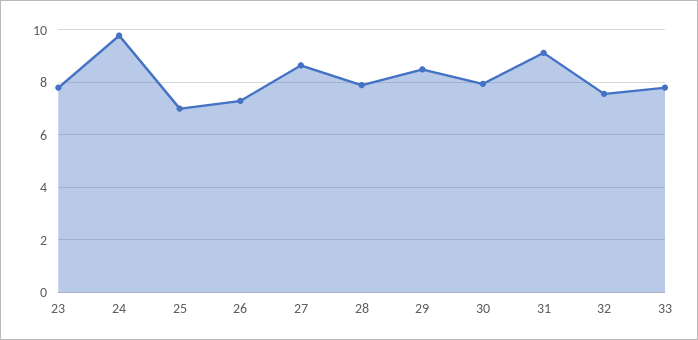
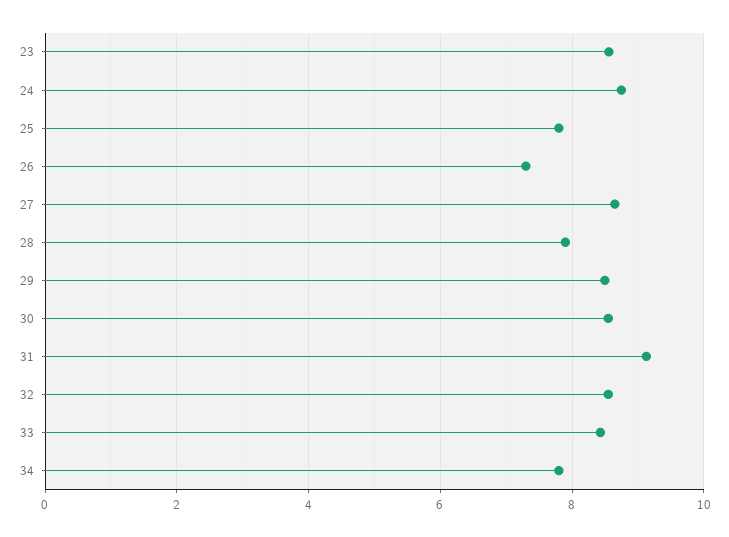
23: 7.75 -> 8.6
24: 9.75 -> 8.8
25: 7 -> 7.8
30: 8 -> 8.6
32: 7.5 -> 8.6
33: 7.75 -> 8.4
34: none -> 7.8

